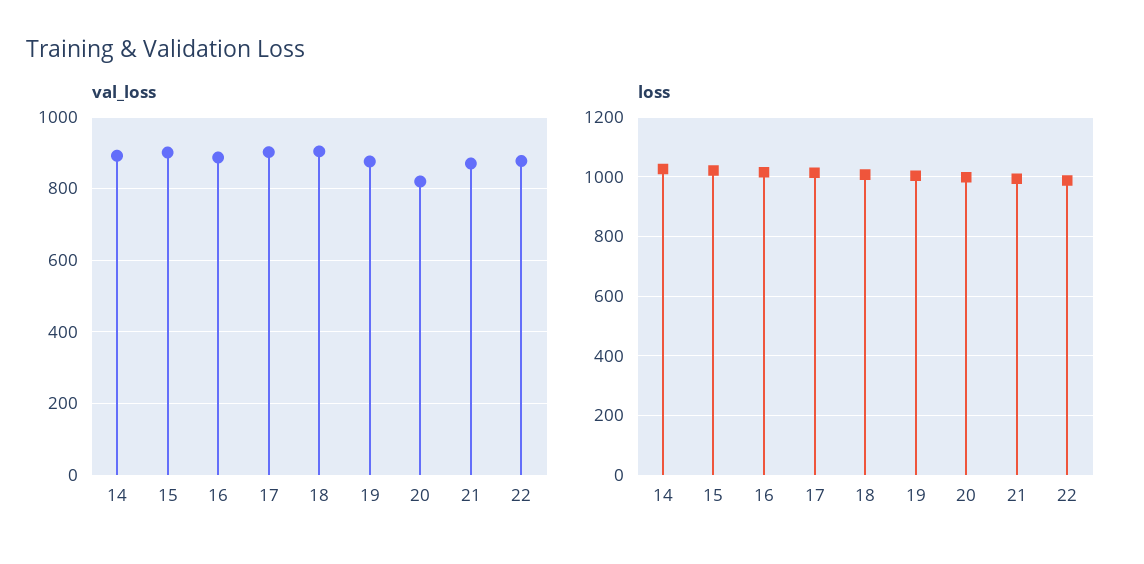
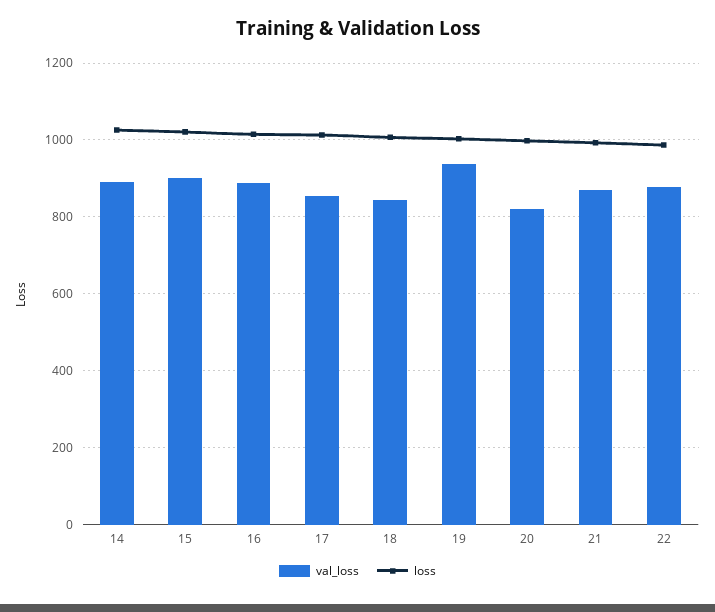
val_loss, 17: 900 -> 860
val_loss, 18: 900 -> 840
val_loss, 19: 880 -> 940

